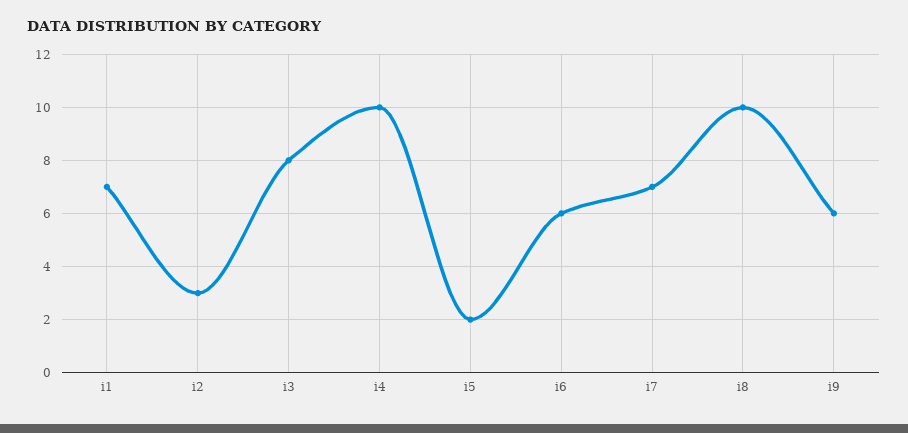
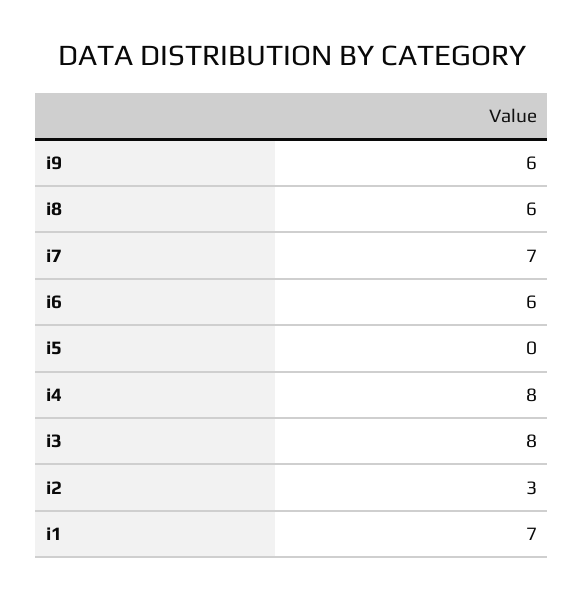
i4: 10 -> 8
i5: 2 -> 0
i8: 10 -> 6

